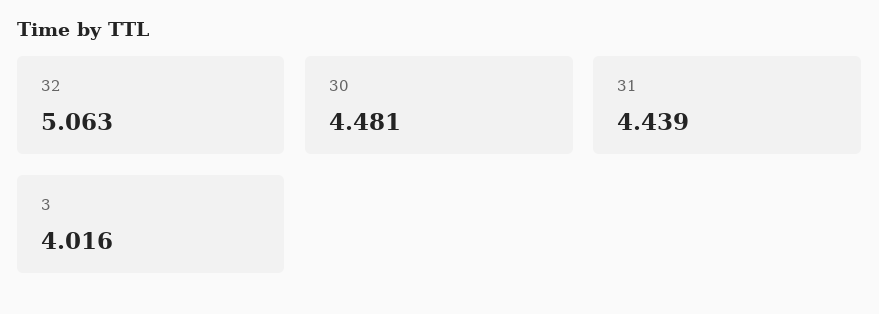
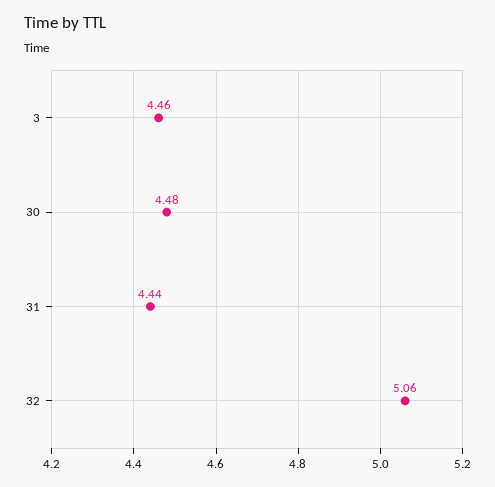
3: 4.016 -> 4.46

